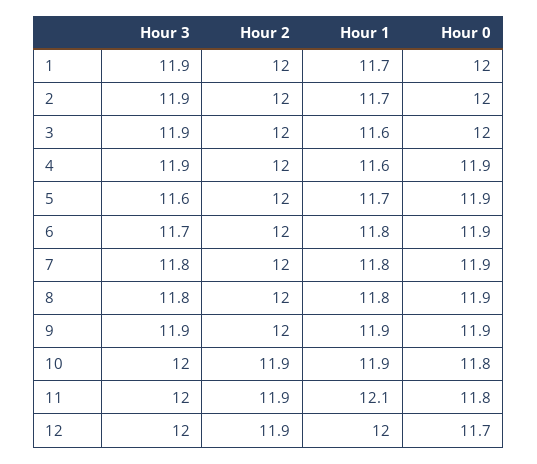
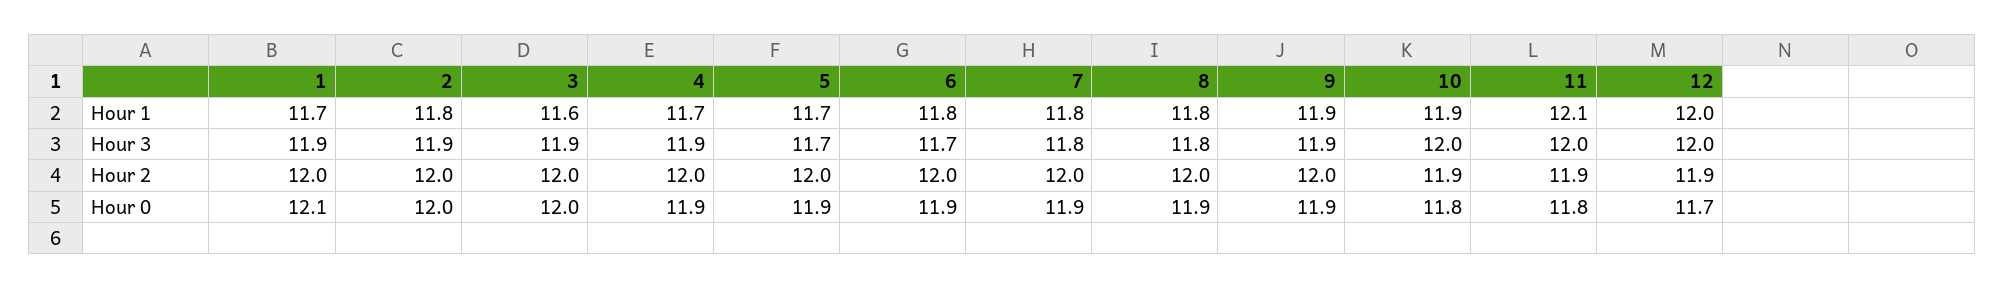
Hour 0, 1: 12 -> 12.1
Hour 1, 2: 11.7 -> 11.8
Hour 1, 4: 11.6 -> 11.7
Hour 3, 5: 11.6 -> 11.7

